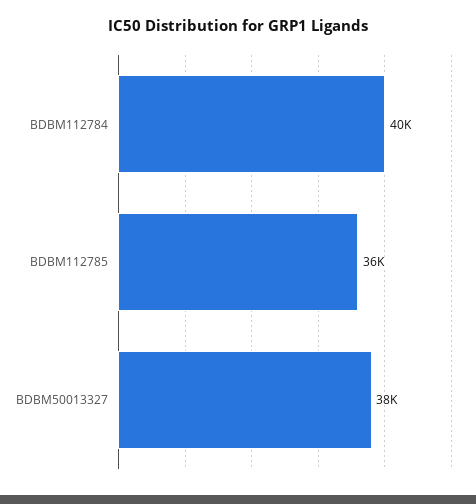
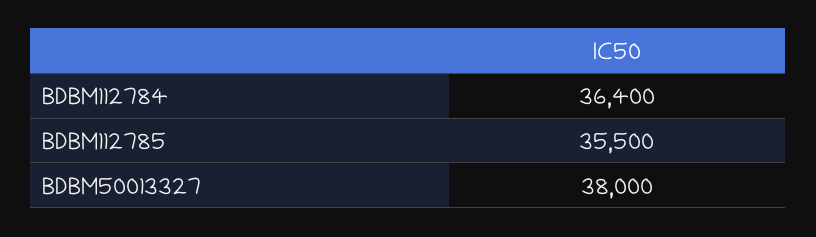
BDBM112784: 40000 -> 36400

